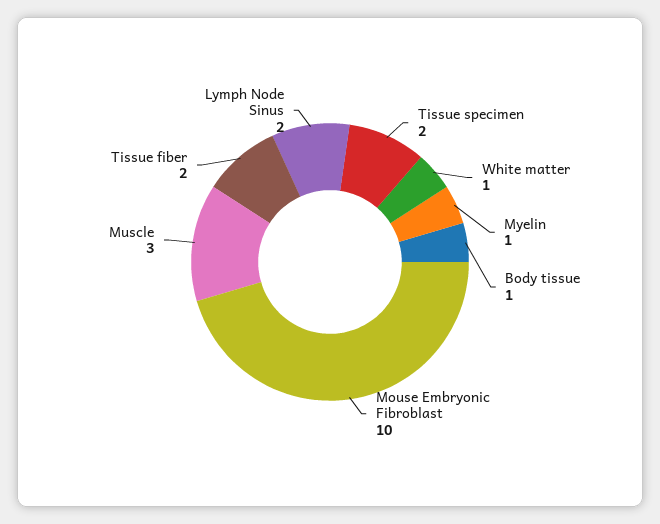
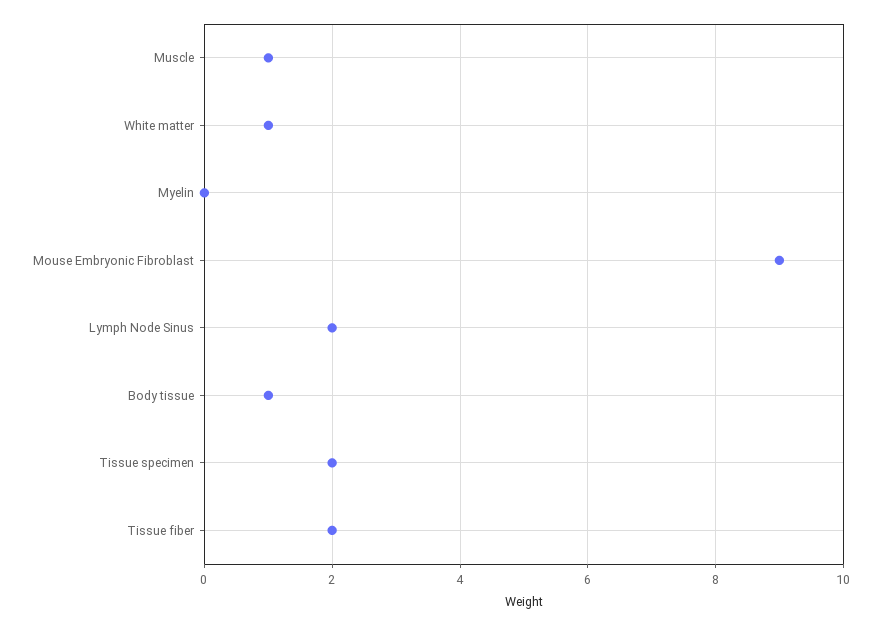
Myelin: 1 -> 0
Mouse Embryonic Fibroblast: 10 -> 9
Muscle: 3 -> 1

